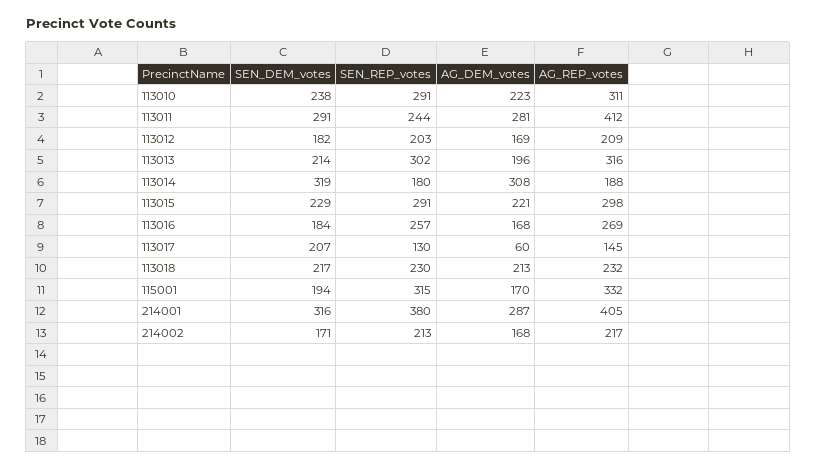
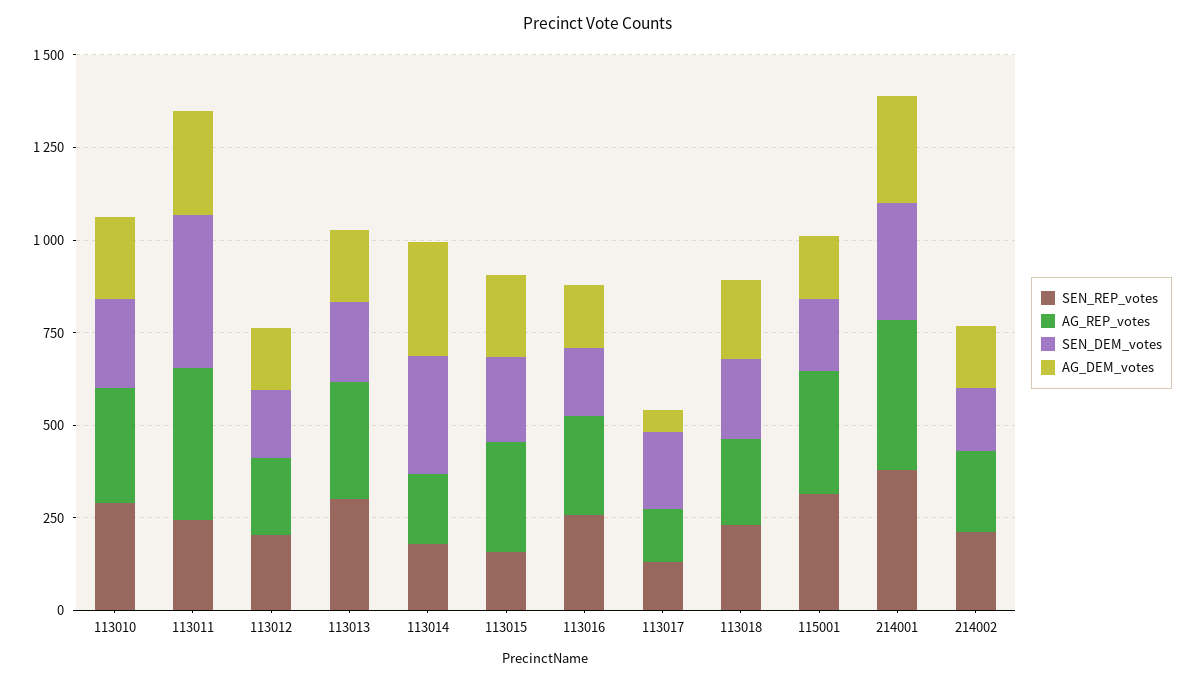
SEN_DEM_votes, 113011: 291 -> 400
SEN_REP_votes, 113015: 291 -> 150

